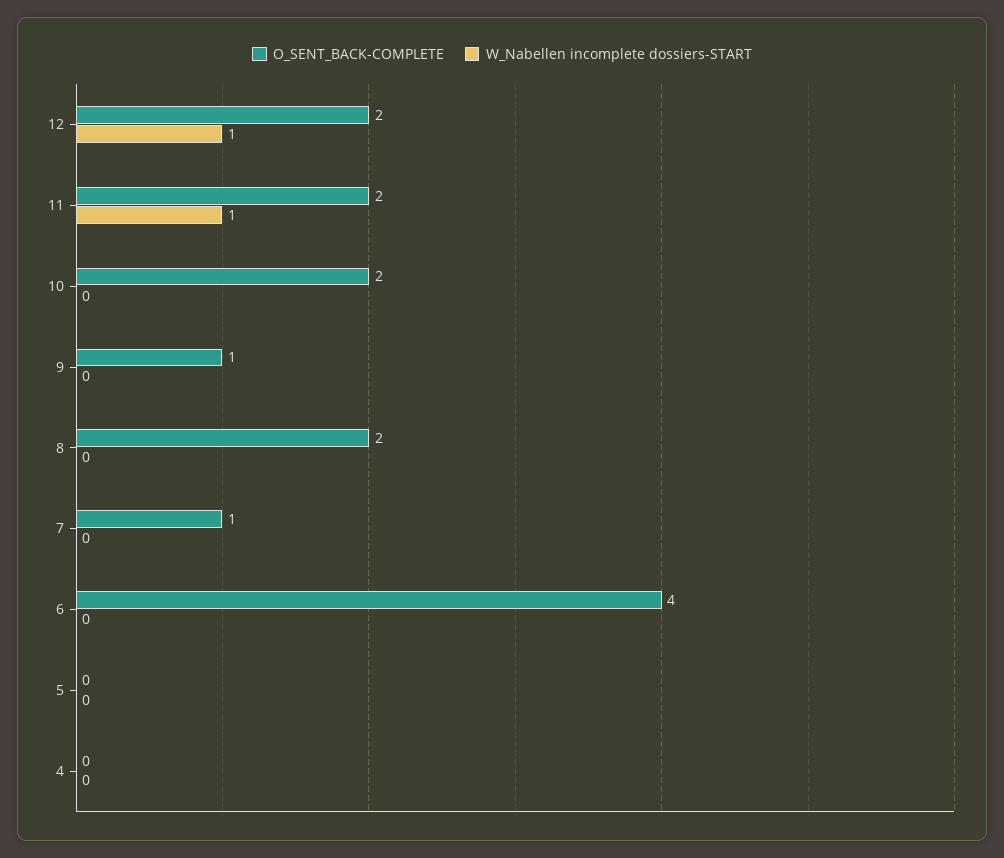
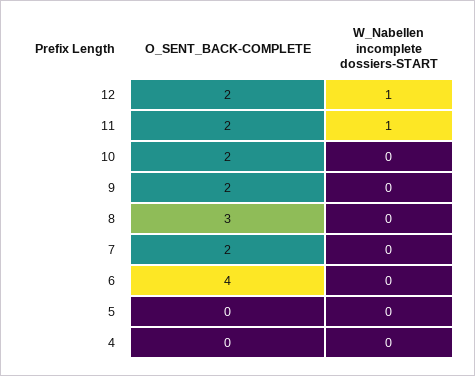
O_SENT_BACK-COMPLETE, 9: 1 -> 2
O_SENT_BACK-COMPLETE, 8: 2 -> 3
O_SENT_BACK-COMPLETE, 7: 1 -> 2

